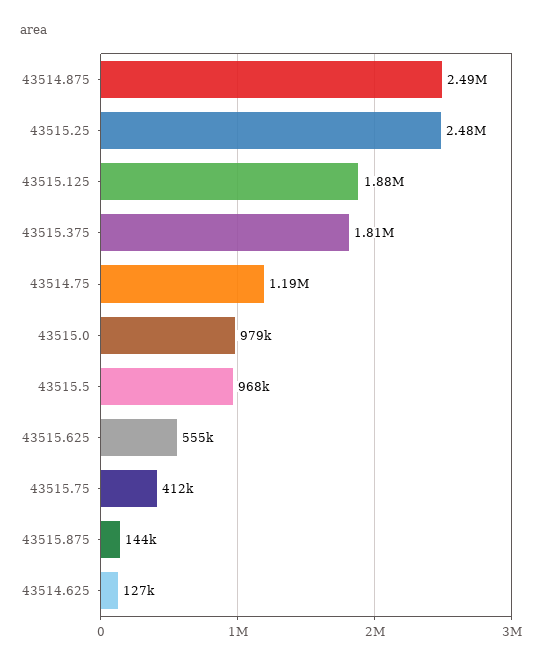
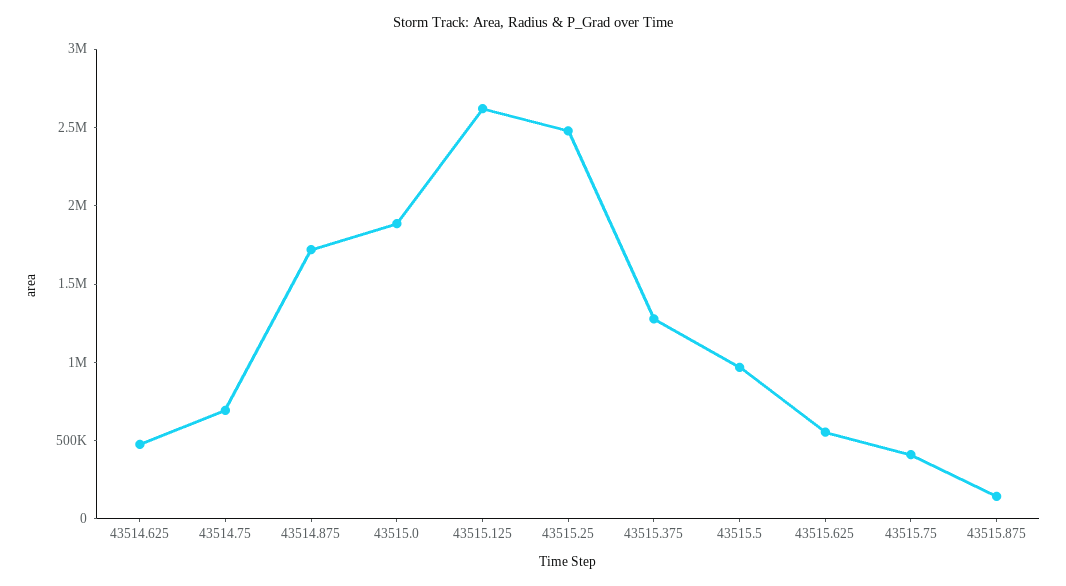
43514.875: 2490000 -> 1700000
43515.125: 1880000 -> 2600000
43515.375: 1810000 -> 1300000
43514.75: 1190000 -> 700000
43515.0: 979000 -> 1900000
43514.625: 127000 -> 500000

